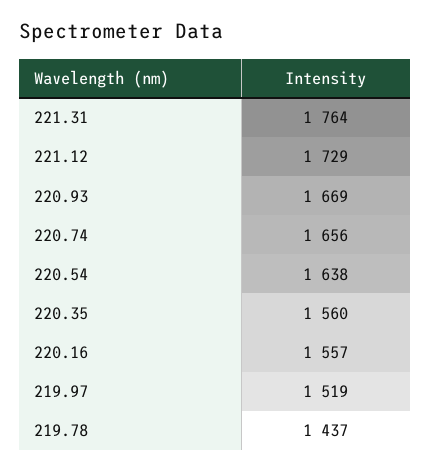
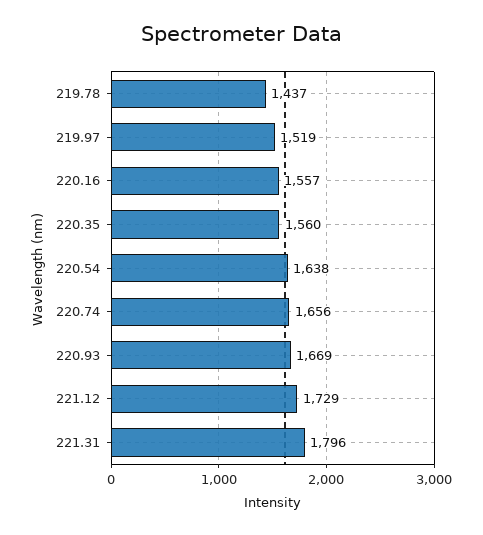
221.31: 1764 -> 1796

